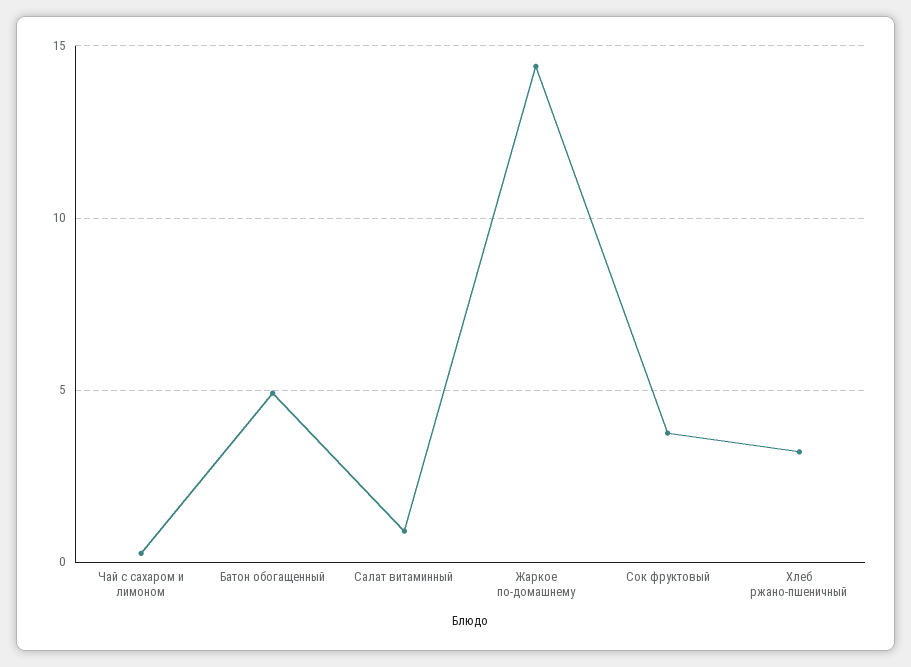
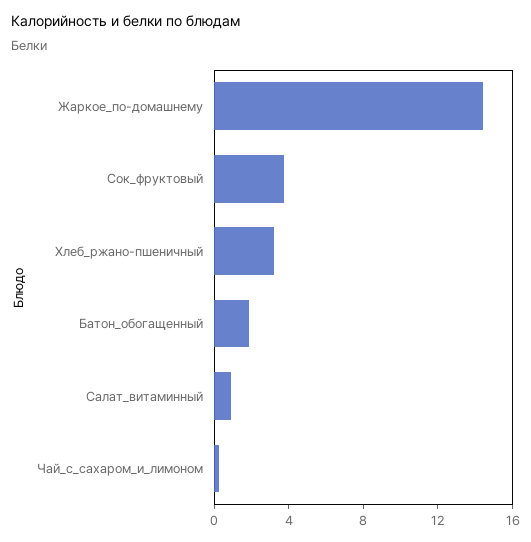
Батон обогащенный: 5 -> 2

